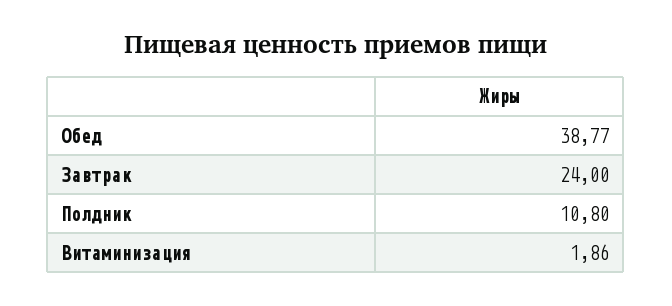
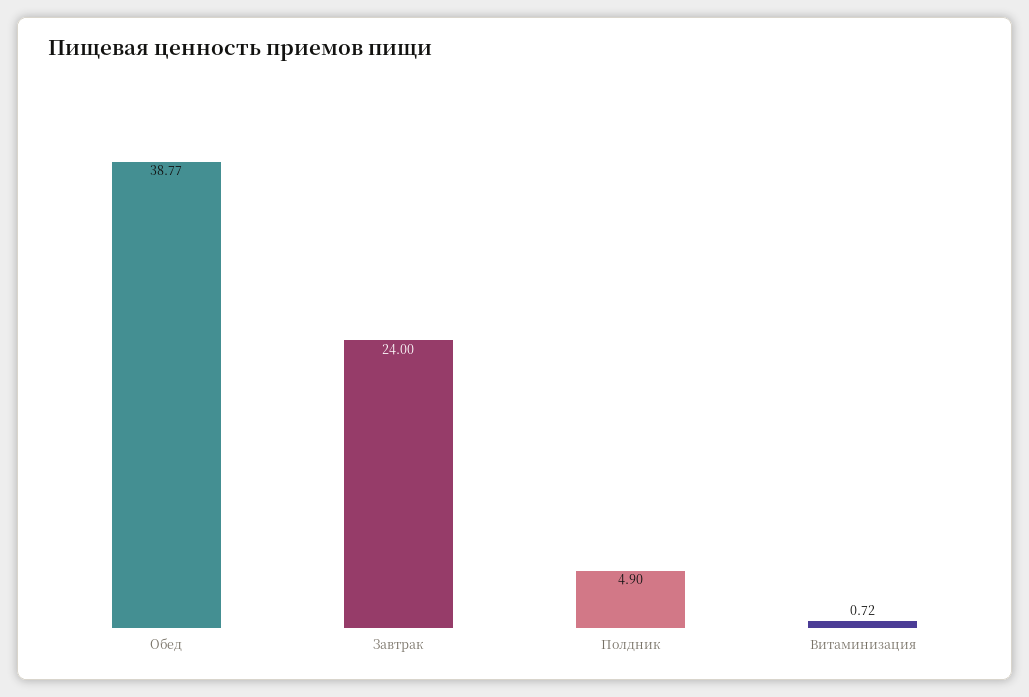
Полдник: 10.8 -> 4.9
Витаминизация: 1.86 -> 0.72

